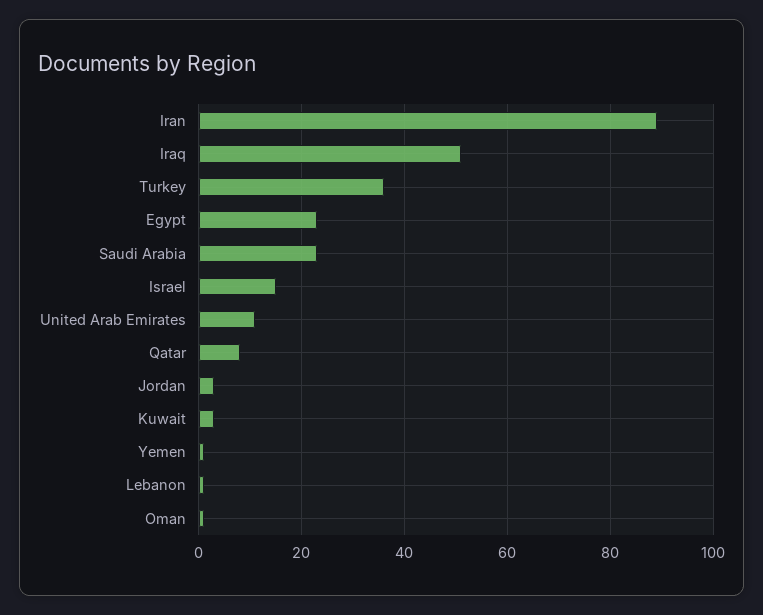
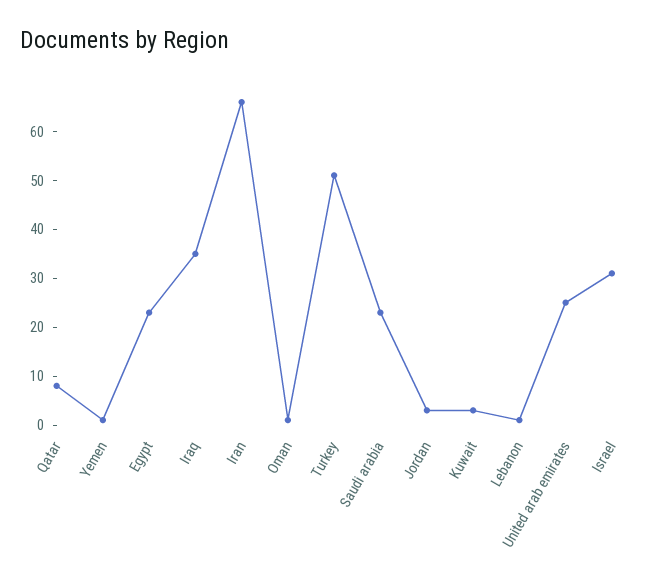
Iran: 90 -> 65
Iraq: 50 -> 35
Turkey: 35 -> 50
Israel: 15 -> 30
United Arab Emirates: 10 -> 25

